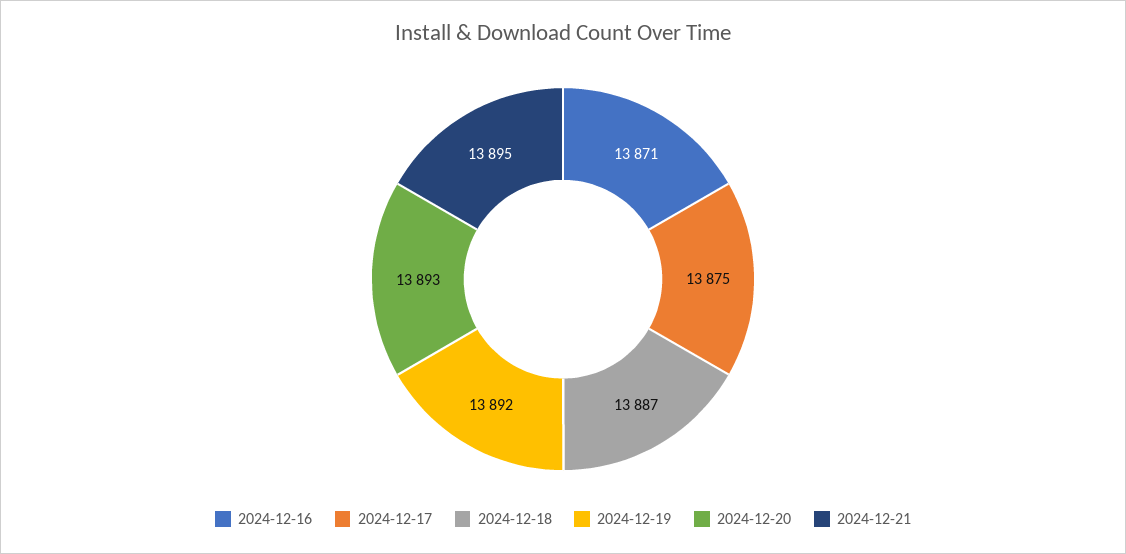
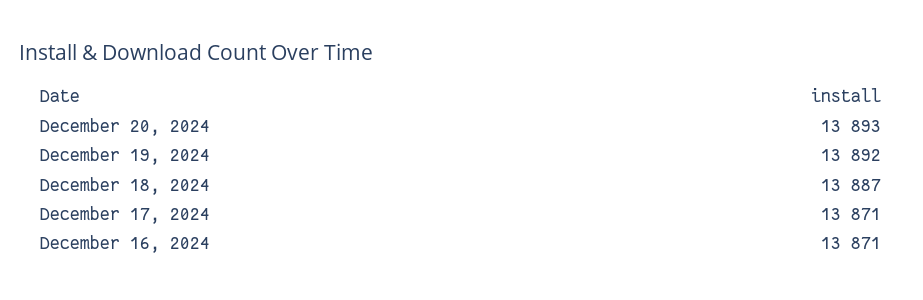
2024-12-17: 13875 -> 13871
2024-12-21: 13895 -> none

